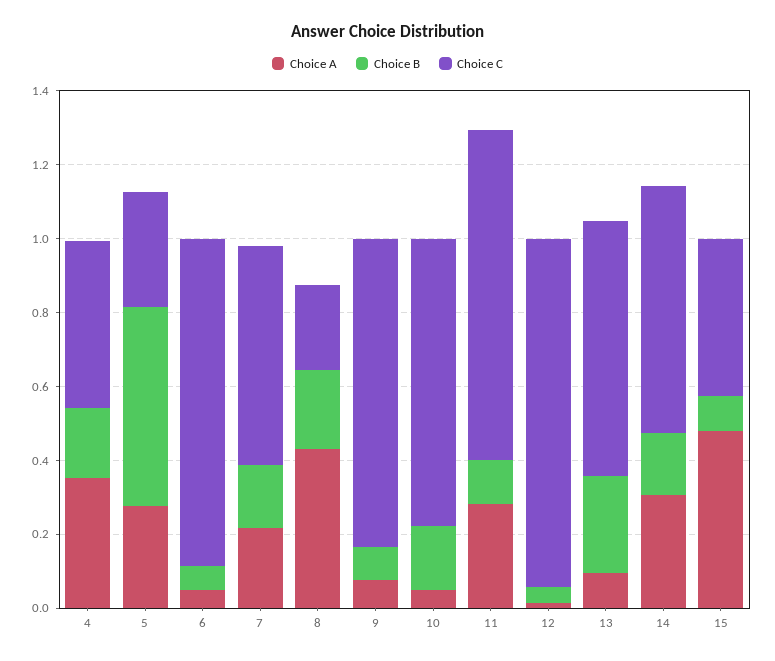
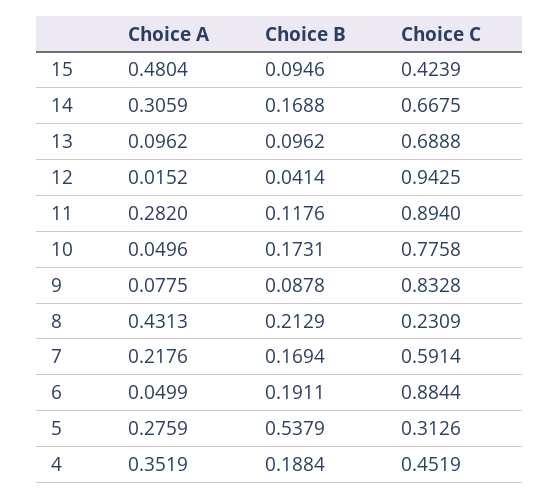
Choice B, 6: 0.05 -> 0.1911
Choice B, 13: 0.25 -> 0.0962

